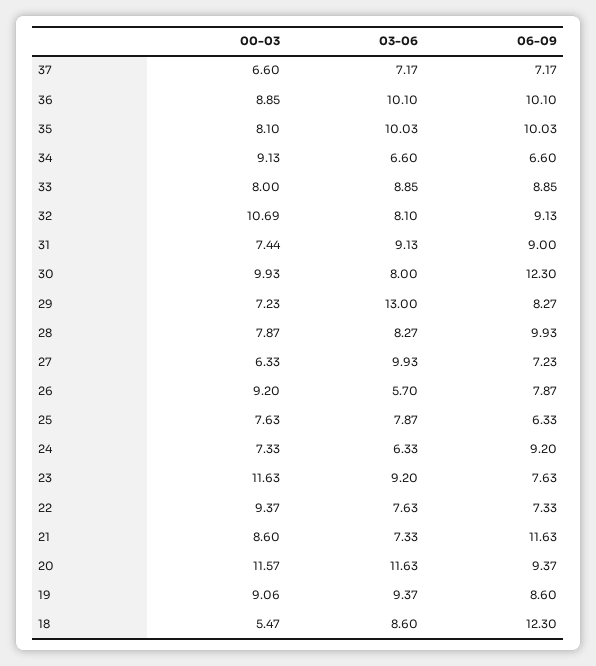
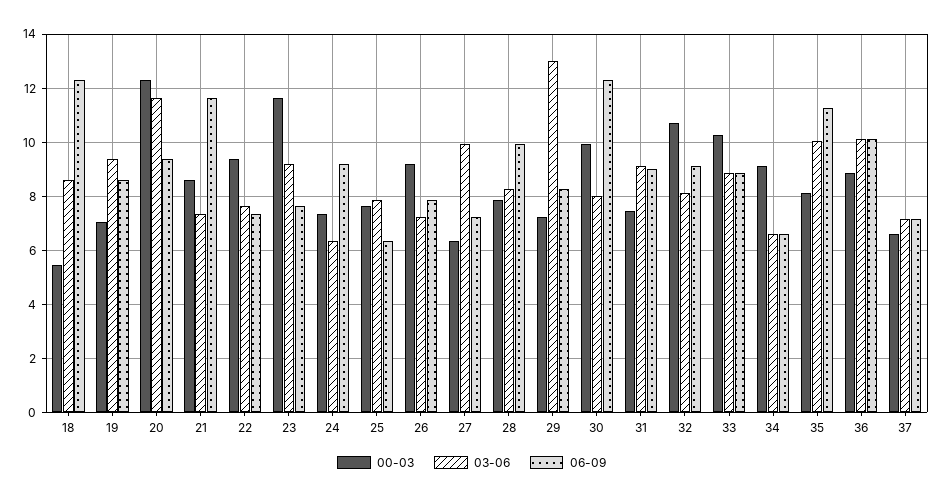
06-09, 35: 10.03 -> 11.25
00-03, 33: 8 -> 10.25
03-06, 26: 5.7 -> 7.25
00-03, 20: 11.57 -> 12.25
00-03, 19: 9.06 -> 7

